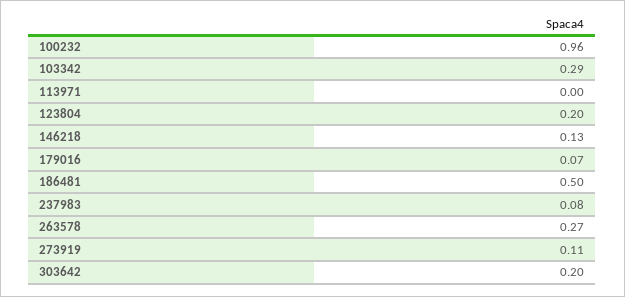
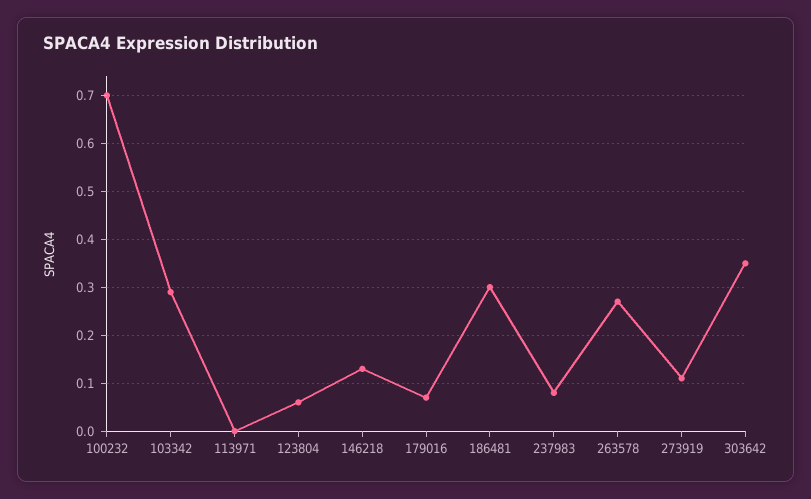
100232: 0.96 -> 0.7
123804: 0.2 -> 0.05
186481: 0.5 -> 0.3
303642: 0.2 -> 0.35

